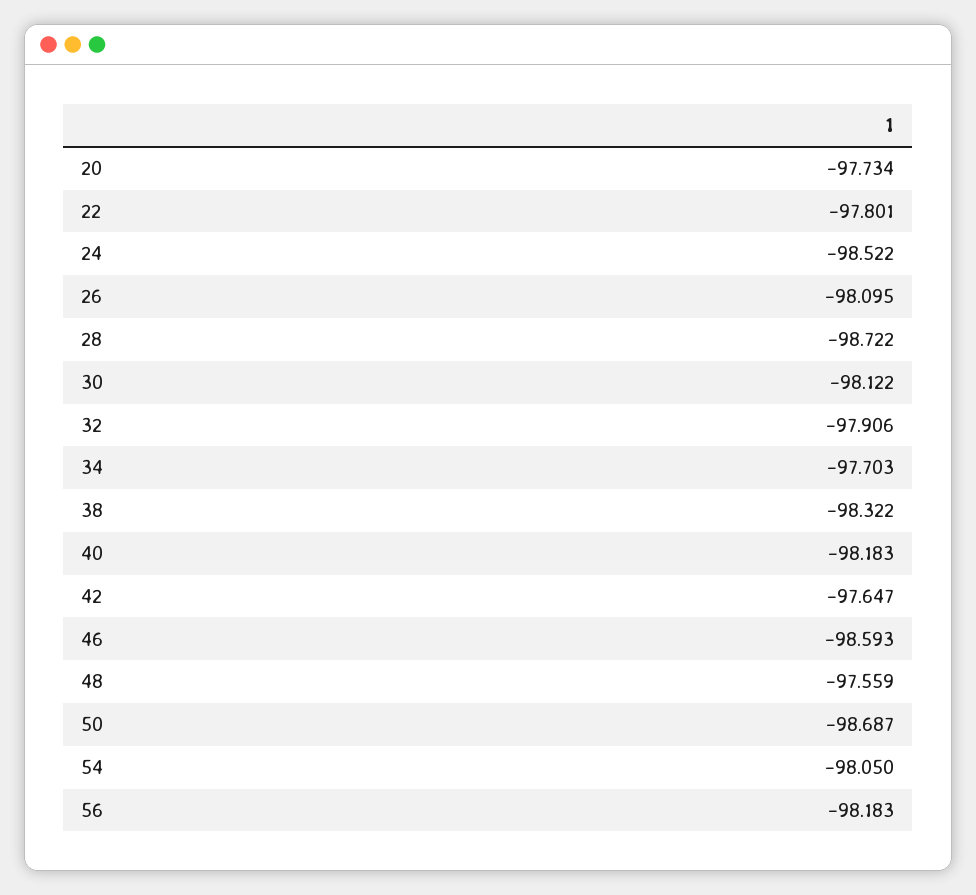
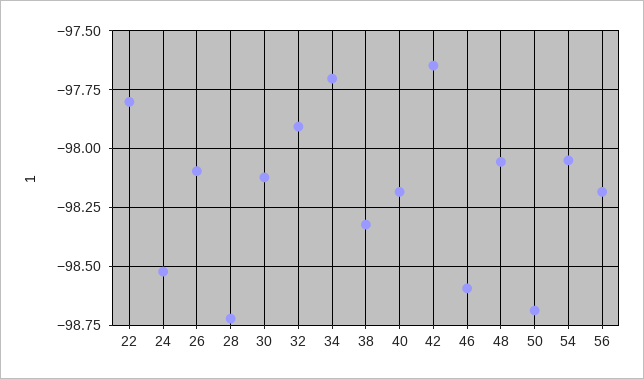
20: -97.734 -> none
48: -97.559 -> -98.05

